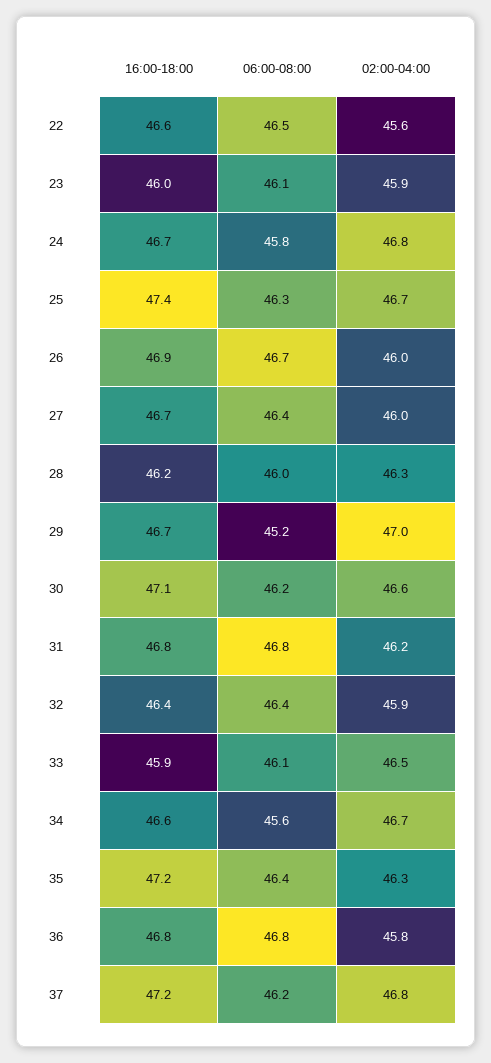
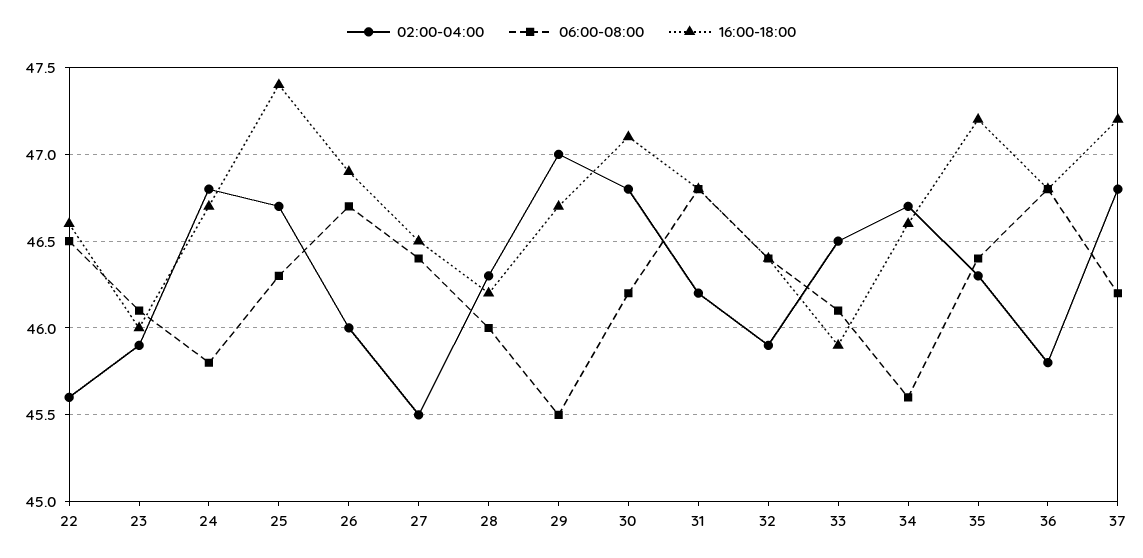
16:00-18:00, 27: 46.7 -> 46.5
02:00-04:00, 27: 46 -> 45.5
06:00-08:00, 29: 45.2 -> 45.5
02:00-04:00, 30: 46.6 -> 46.8

